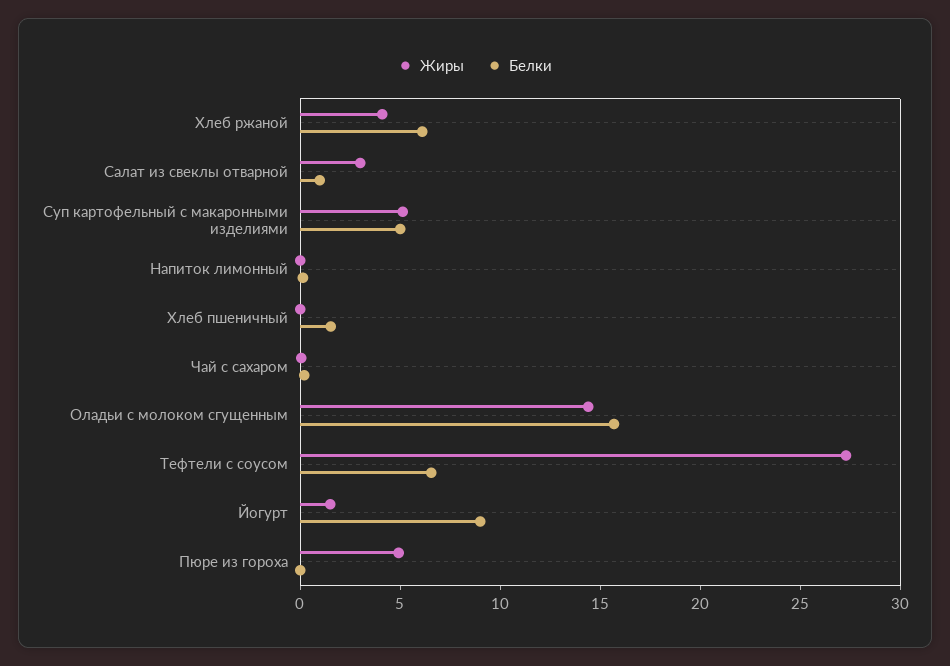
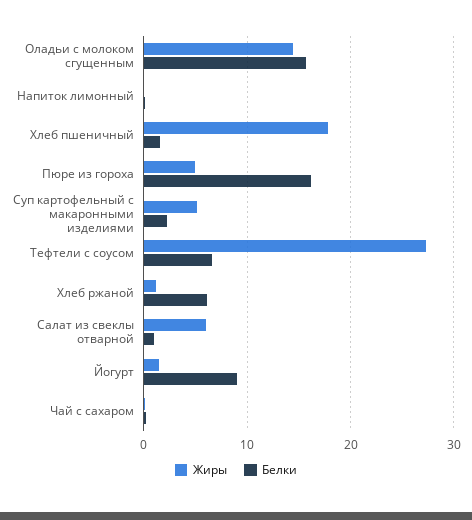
Жиры, Хлеб ржаной: 4 -> 1
Жиры, Салат из свеклы отварной: 3 -> 6
Белки, Суп картофельный с макаронными изделиями: 5 -> 2
Жиры, Хлеб пшеничный: 0 -> 18
Белки, Пюре из гороха: 0 -> 16

